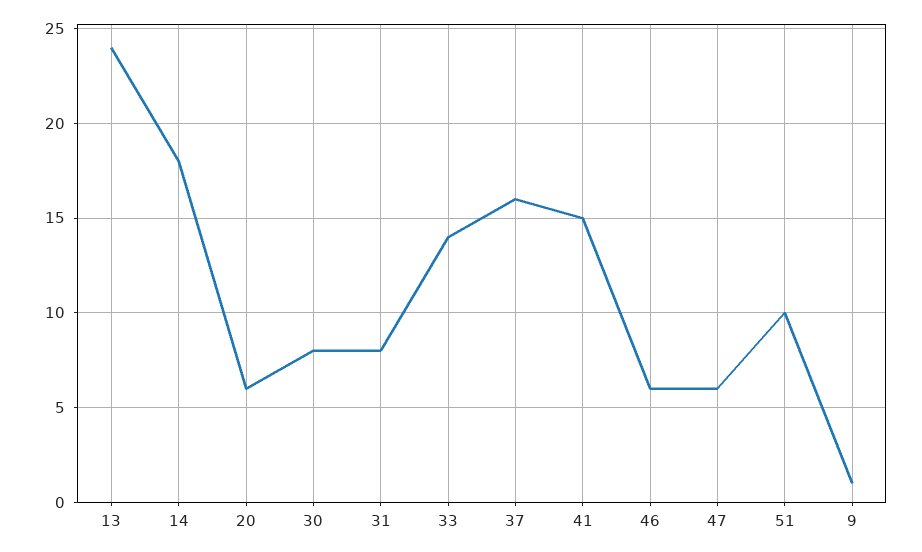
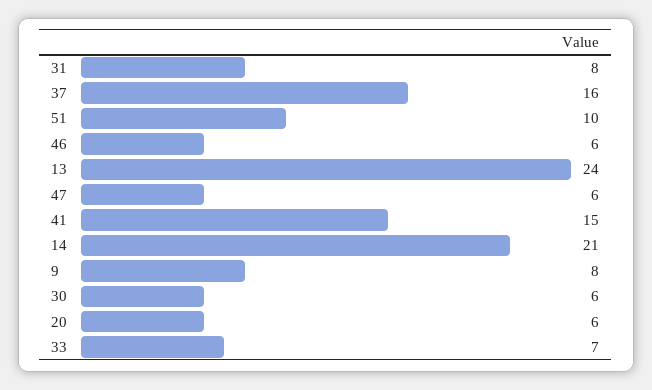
14: 18 -> 21
30: 8 -> 6
33: 14 -> 7
9: 1 -> 8

